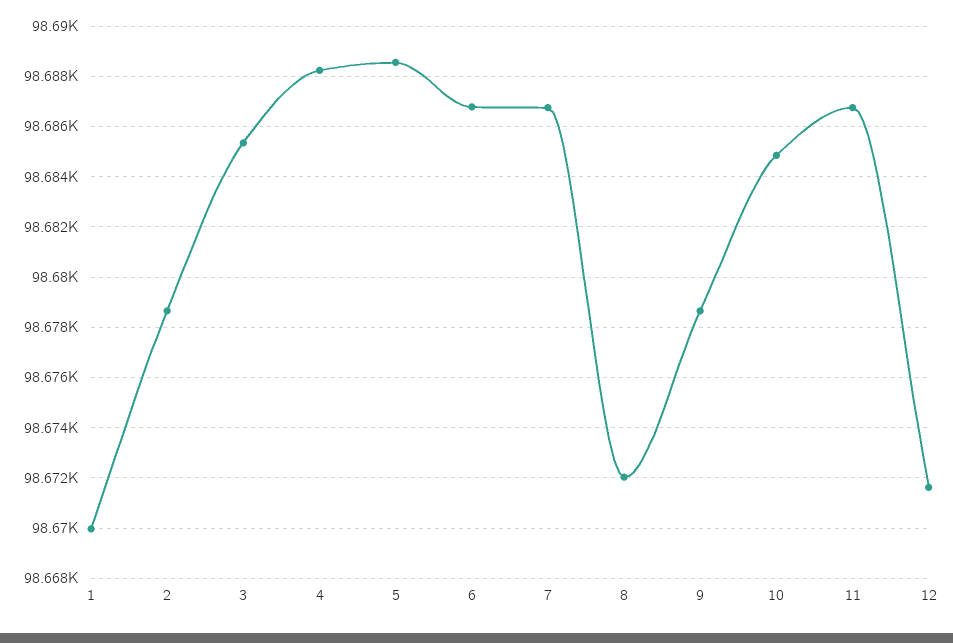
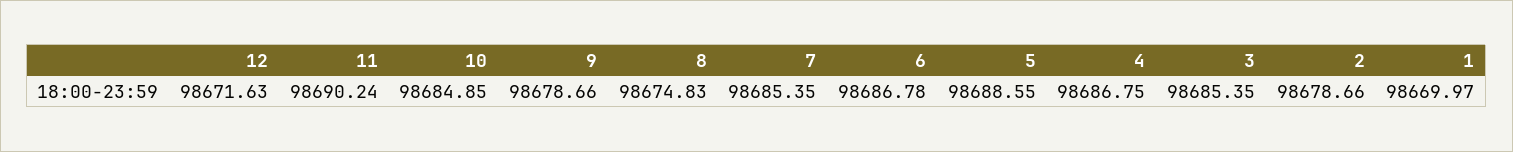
4: 98688.25 -> 98686.75
7: 98686.75 -> 98685.35
8: 98672 -> 98674.83
11: 98686.75 -> 98690.24

